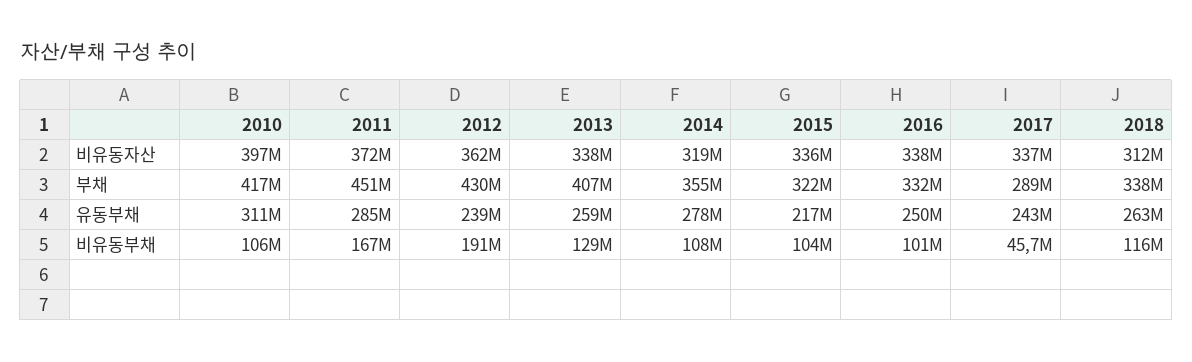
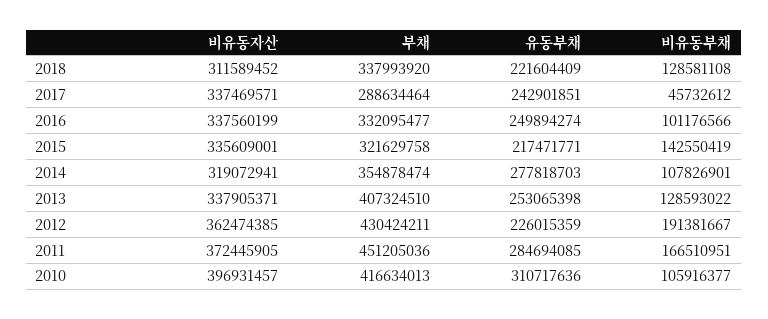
2012, 유동부채: 239000000 -> 226015359
2013, 유동부채: 259000000 -> 253065398
2018, 유동부채: 263000000 -> 221604409
2015, 비유동부채: 104000000 -> 142550419
2018, 비유동부채: 116000000 -> 128581108

